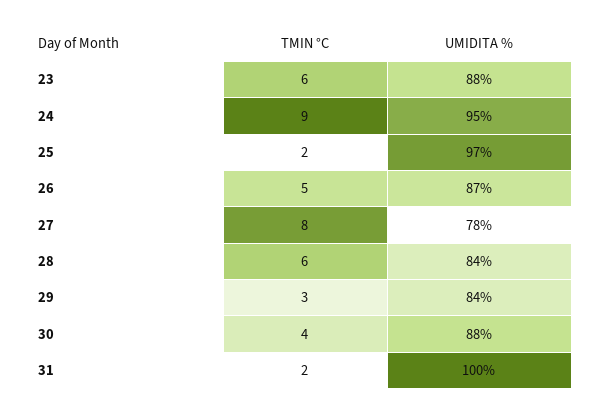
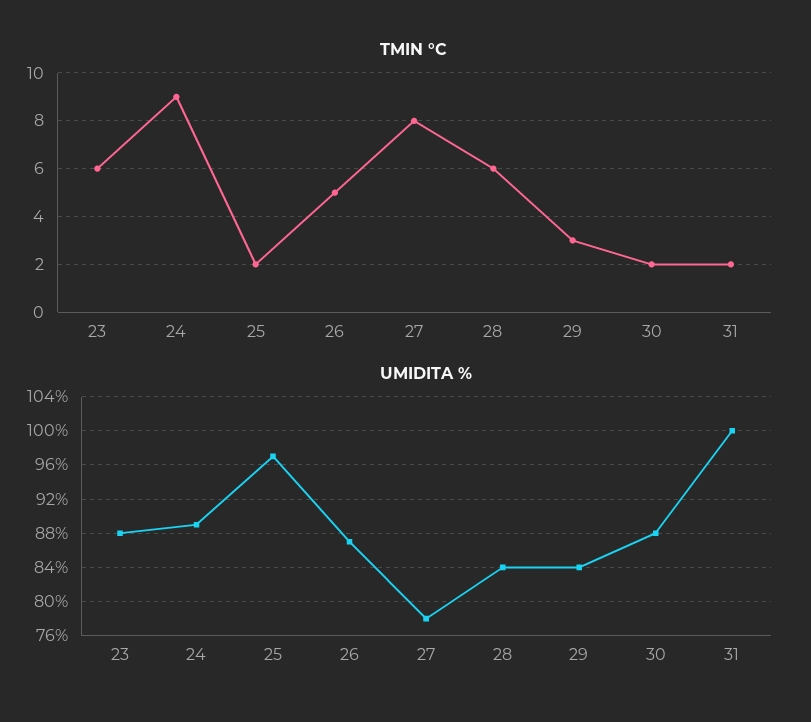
UMIDITA %, 24: 95 -> 89
TMIN °C, 30: 4 -> 2

